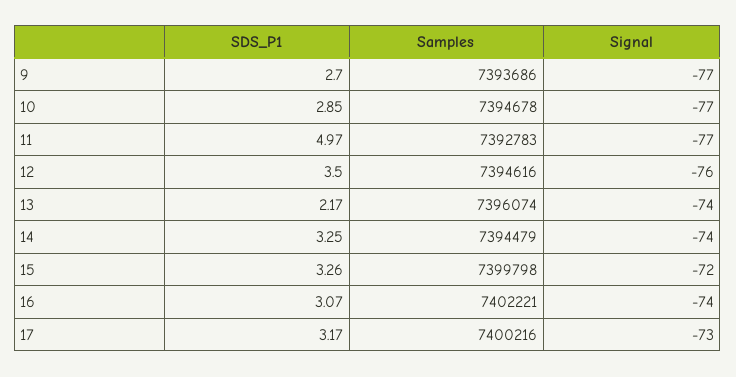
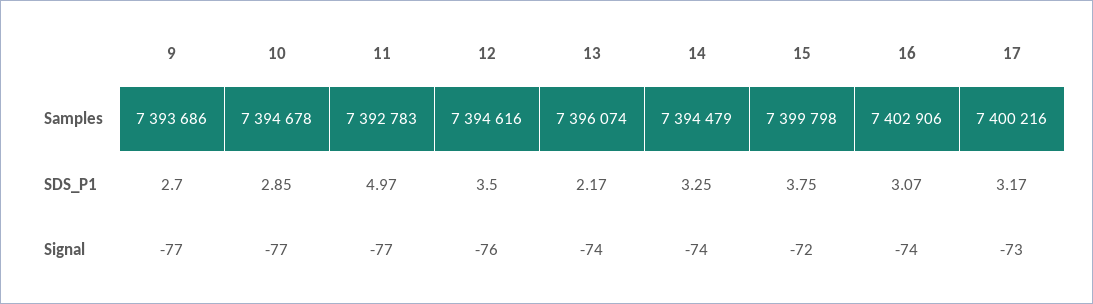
SDS_P1, 15: 3.26 -> 3.75
Samples, 16: 7402221 -> 7402906

